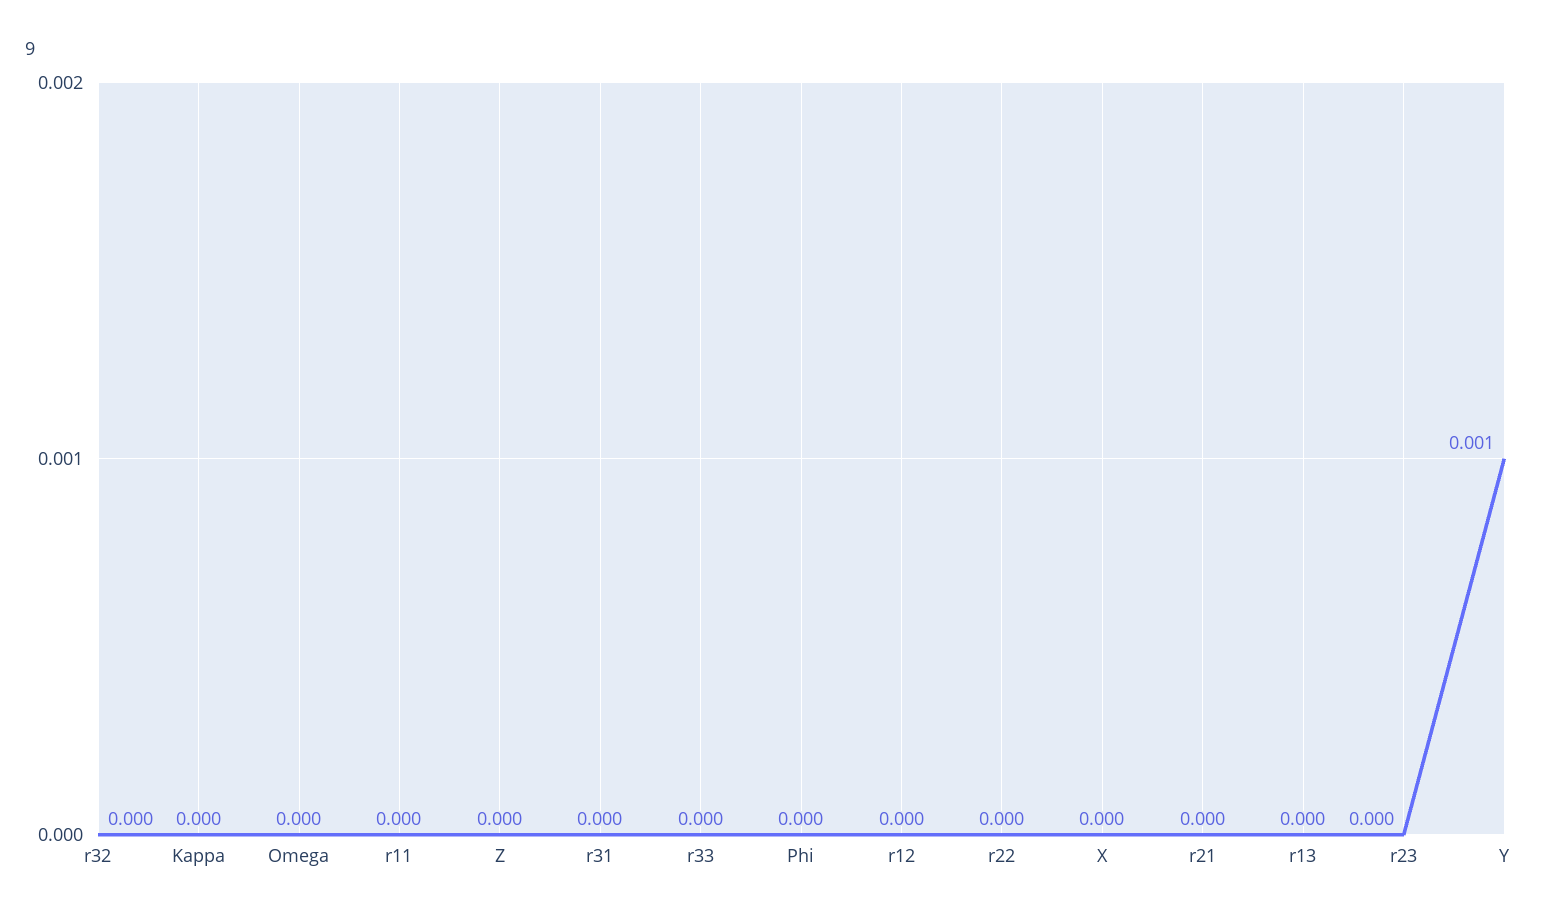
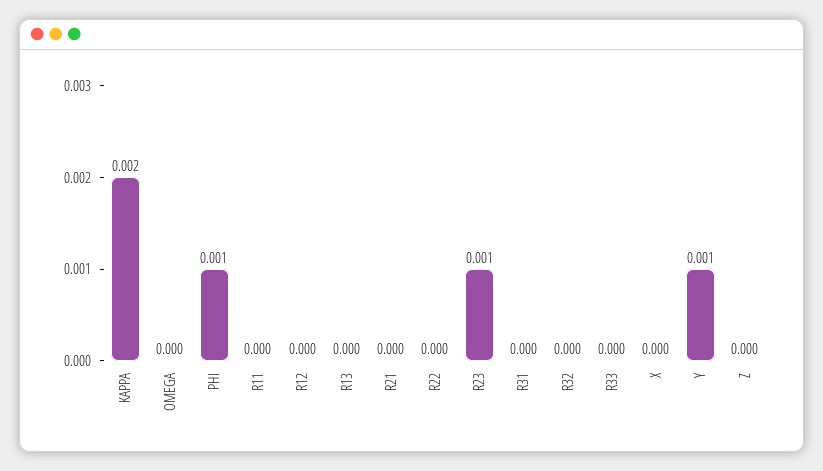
Kappa: 0 -> 0.002
Phi: 0 -> 0.001
r23: 0 -> 0.001

